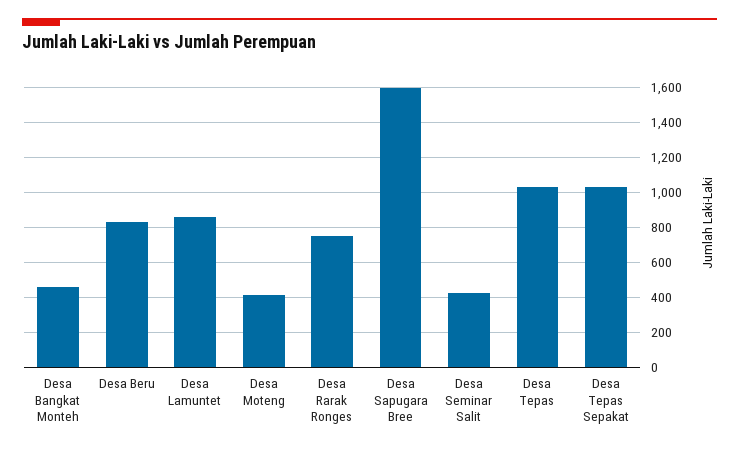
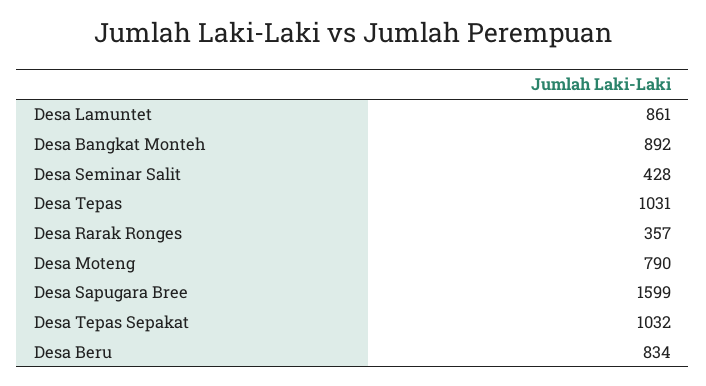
Desa Bangkat Monteh: 450 -> 892
Desa Moteng: 400 -> 790
Desa Rarak Ronges: 750 -> 357

